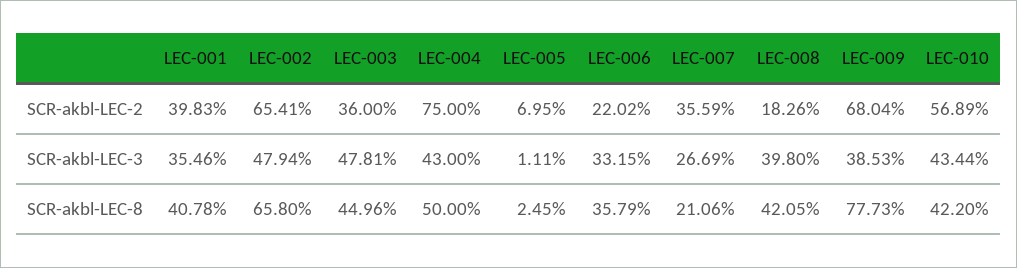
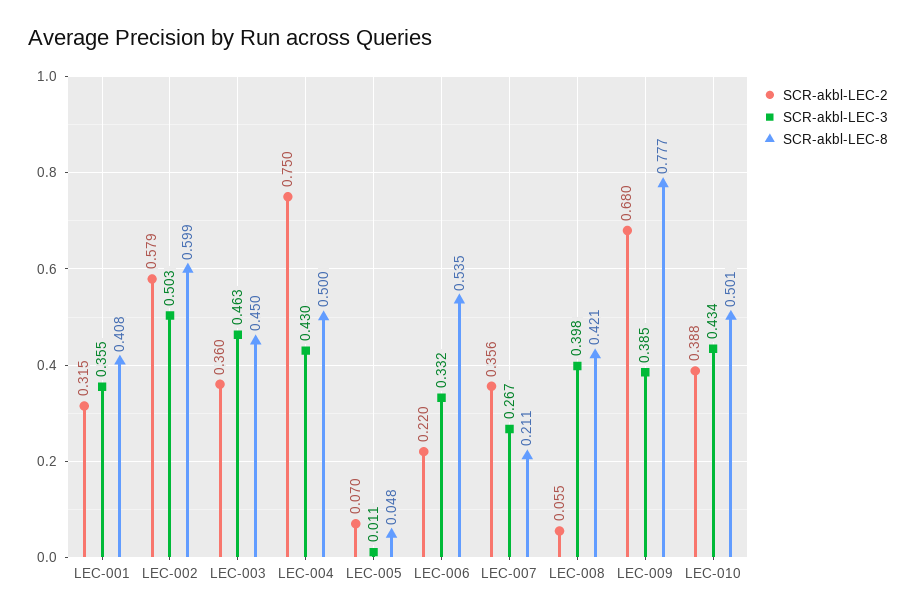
SCR-akbl-LEC-2, LEC-001: 0.3983 -> 0.315
SCR-akbl-LEC-2, LEC-002: 0.6541 -> 0.579
SCR-akbl-LEC-2, LEC-008: 0.1826 -> 0.055
SCR-akbl-LEC-2, LEC-010: 0.5689 -> 0.388
SCR-akbl-LEC-3, LEC-002: 0.4794 -> 0.503
SCR-akbl-LEC-3, LEC-003: 0.4781 -> 0.463
SCR-akbl-LEC-8, LEC-002: 0.658 -> 0.599
SCR-akbl-LEC-8, LEC-005: 0.0245 -> 0.048
SCR-akbl-LEC-8, LEC-006: 0.3579 -> 0.535
SCR-akbl-LEC-8, LEC-010: 0.422 -> 0.501

